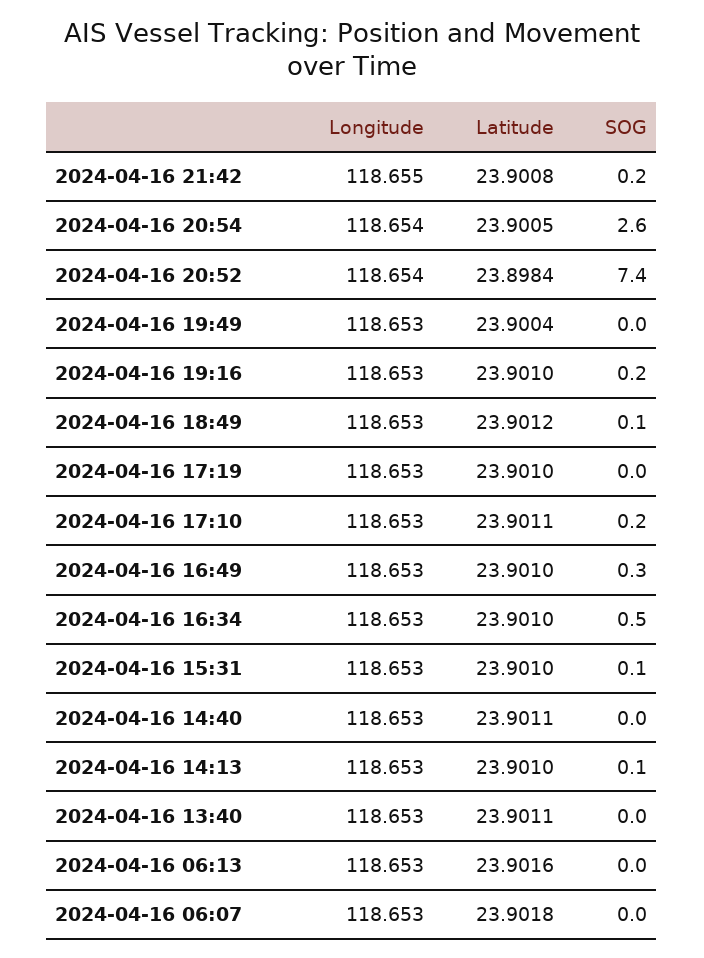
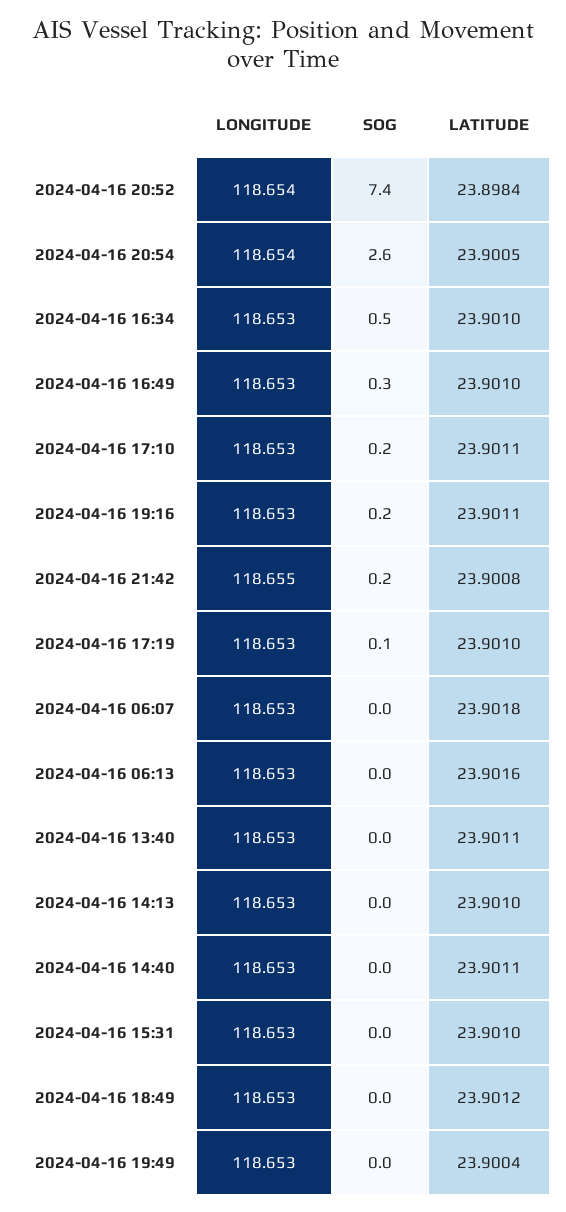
Latitude, 2024-04-16 19:16: 23.901 -> 23.9011
SOG, 2024-04-16 18:49: 0.1 -> 0
SOG, 2024-04-16 17:19: 0 -> 0.1
SOG, 2024-04-16 15:31: 0.1 -> 0
SOG, 2024-04-16 14:13: 0.1 -> 0

